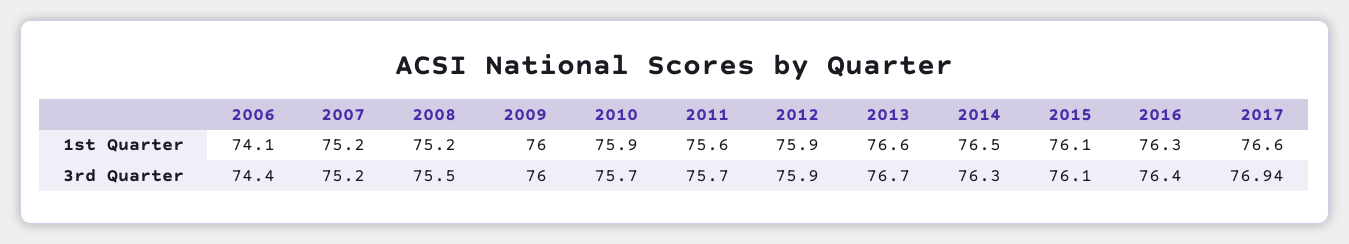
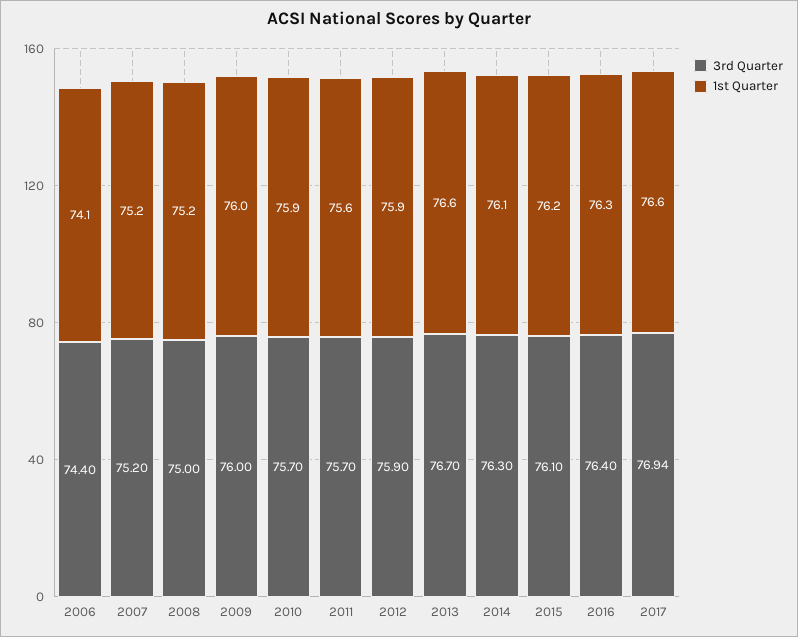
1st Quarter, 2014: 76.5 -> 76.1
1st Quarter, 2015: 76.1 -> 76.2
3rd Quarter, 2008: 75.5 -> 75

